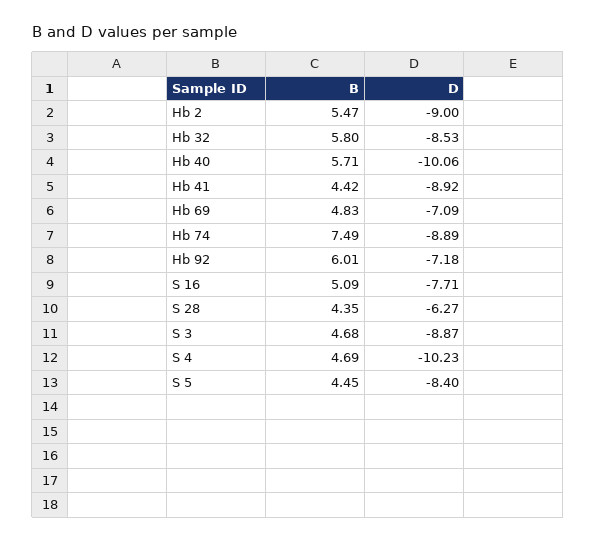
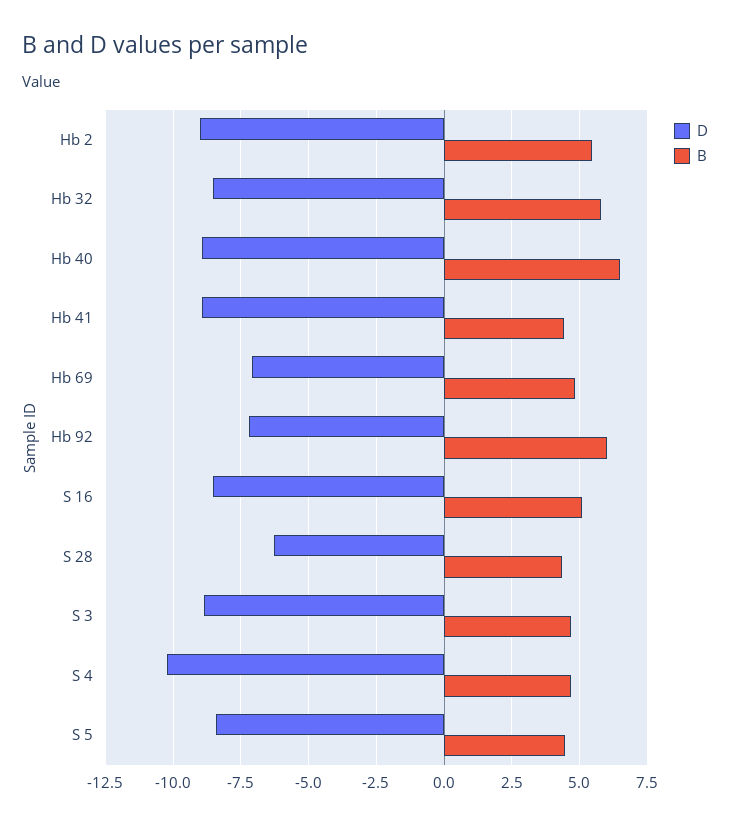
B, Hb 40: 5.71 -> 6.5
D, Hb 40: -10.06 -> -9
B, Hb 74: 7.49 -> none
D, Hb 74: -8.89 -> none
D, S 16: -7.71 -> -8.5

